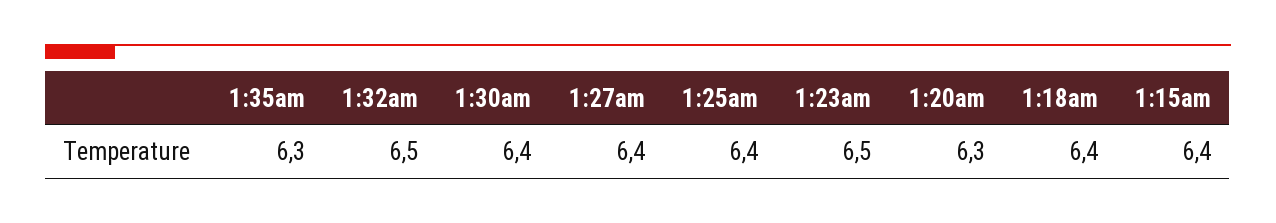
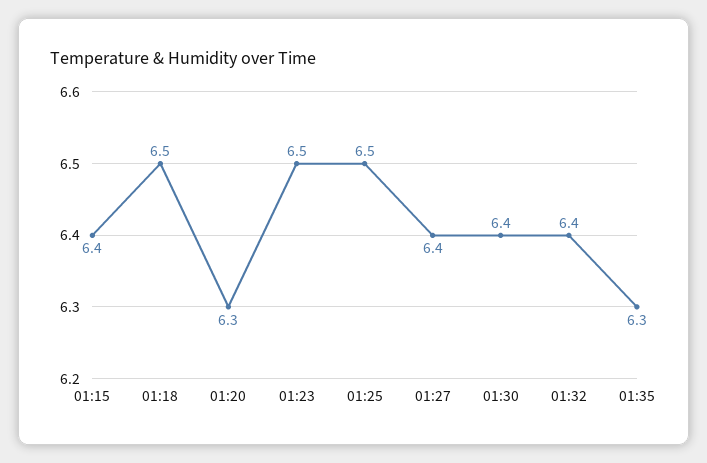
1:32am: 6.5 -> 6.4
1:25am: 6.4 -> 6.5
1:18am: 6.4 -> 6.5

